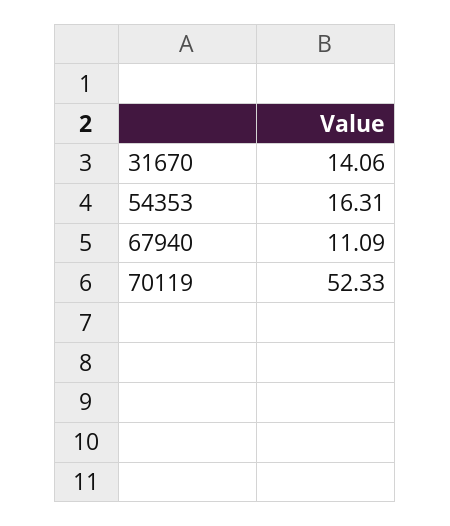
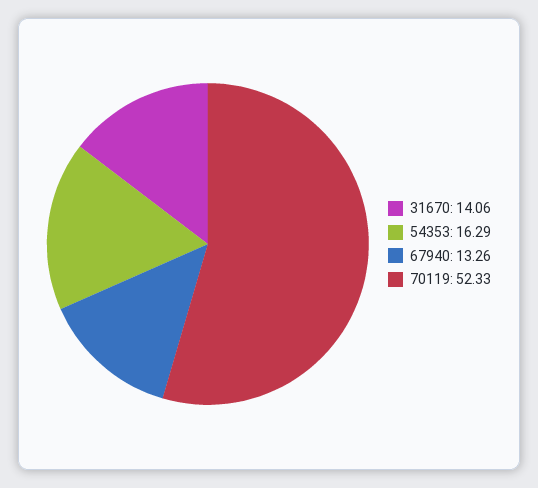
54353: 16.31 -> 16.29
67940: 11.09 -> 13.26

